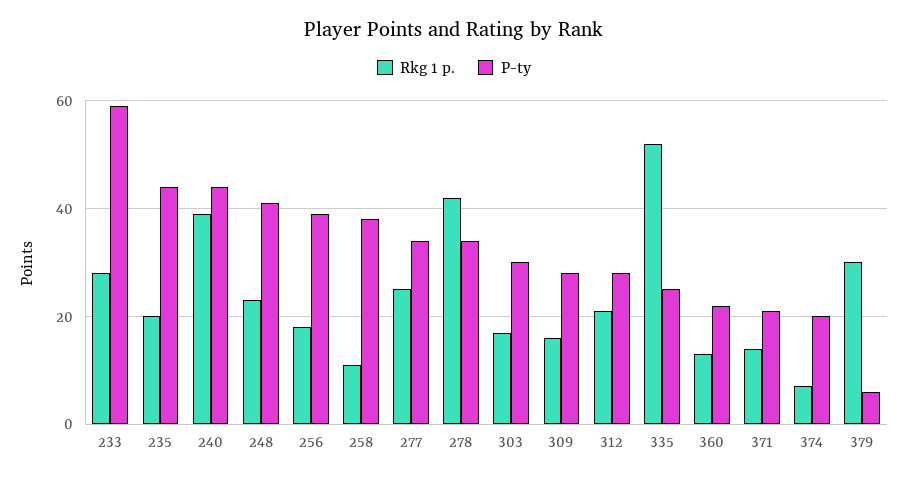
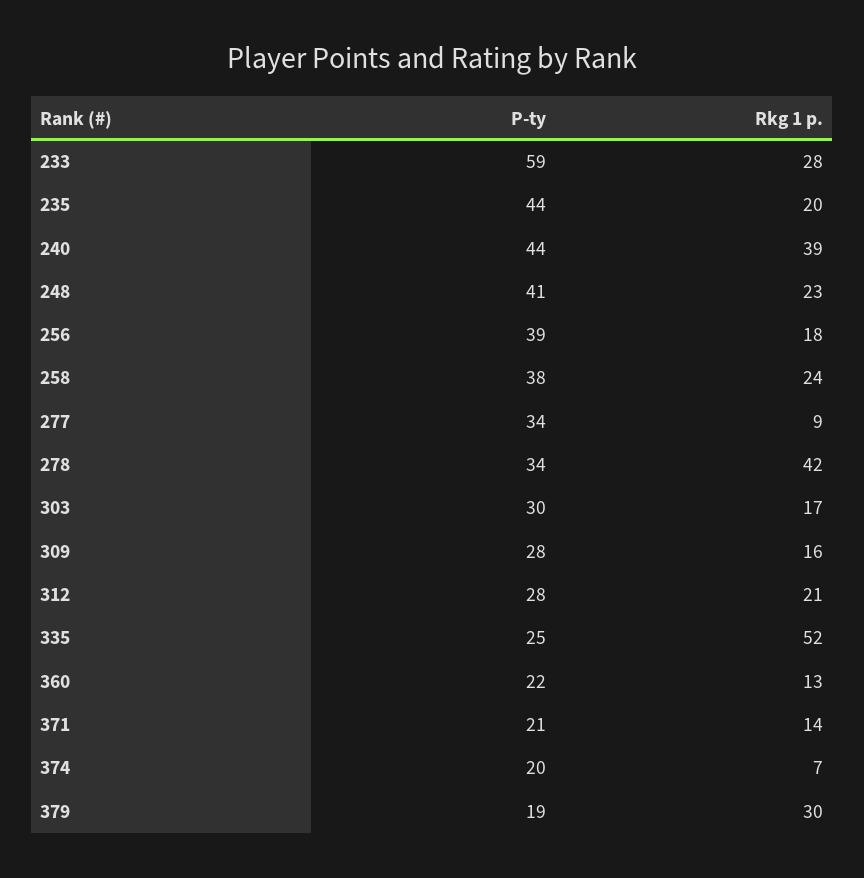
Rkg 1 p., 258: 10 -> 24
Rkg 1 p., 277: 25 -> 9
P-ty, 379: 5 -> 19

